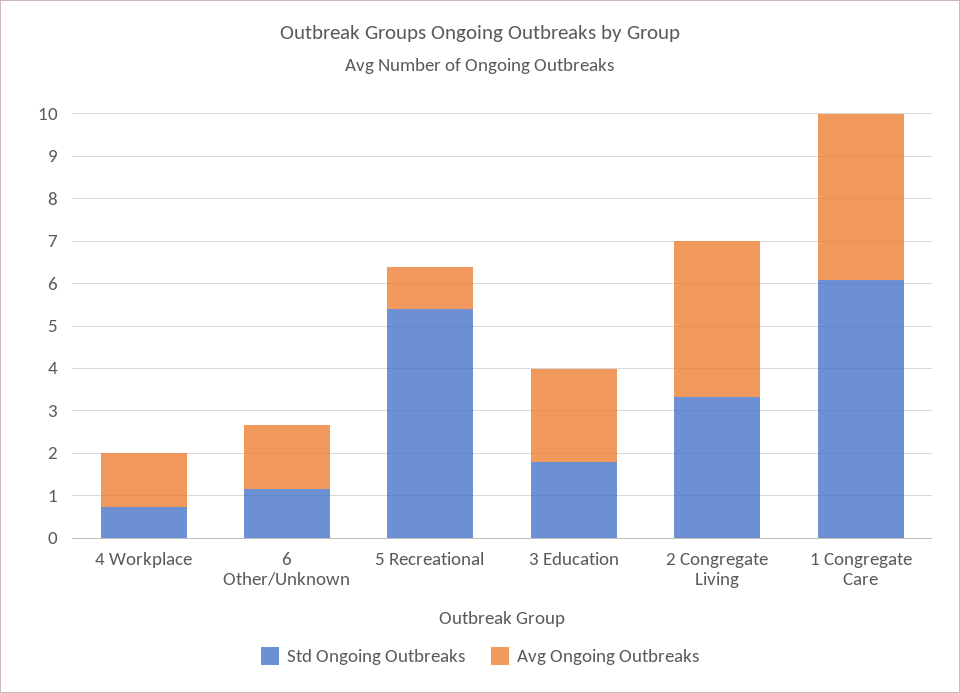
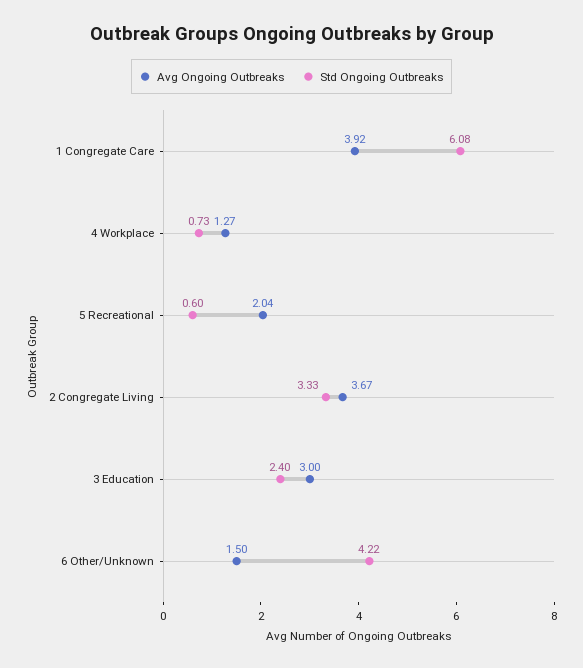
Std Ongoing Outbreaks, 6 Other/Unknown: 1.2 -> 4.22
Std Ongoing Outbreaks, 5 Recreational: 5.4 -> 0.6
Avg Ongoing Outbreaks, 5 Recreational: 1 -> 2.04
Std Ongoing Outbreaks, 3 Education: 1.8 -> 2.4
Avg Ongoing Outbreaks, 3 Education: 2.2 -> 3

